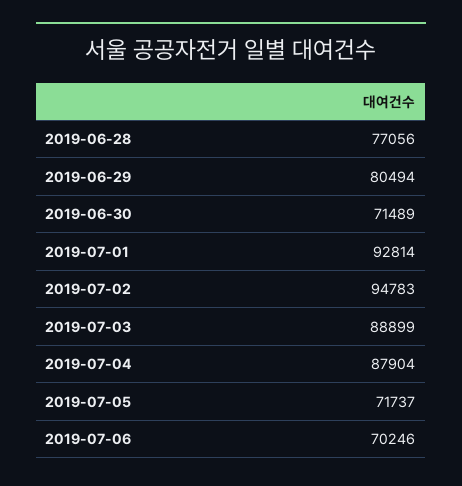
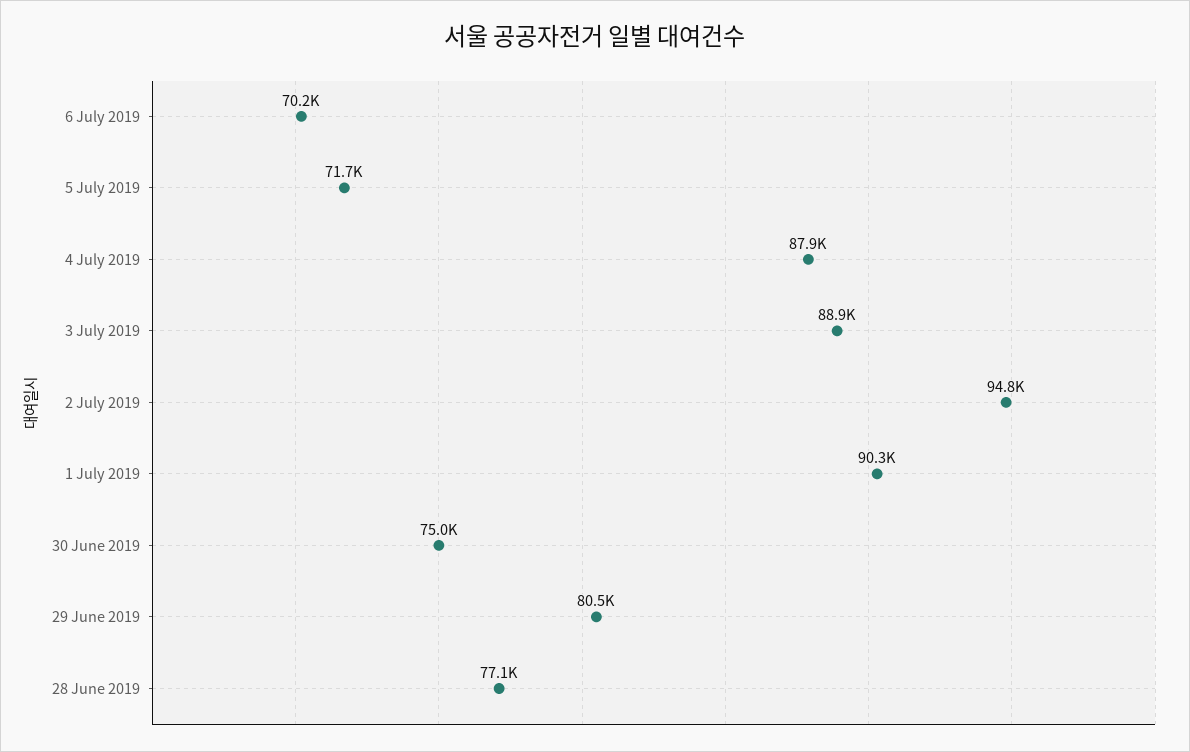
2019-06-30: 71489 -> 75000
2019-07-01: 92814 -> 90300

